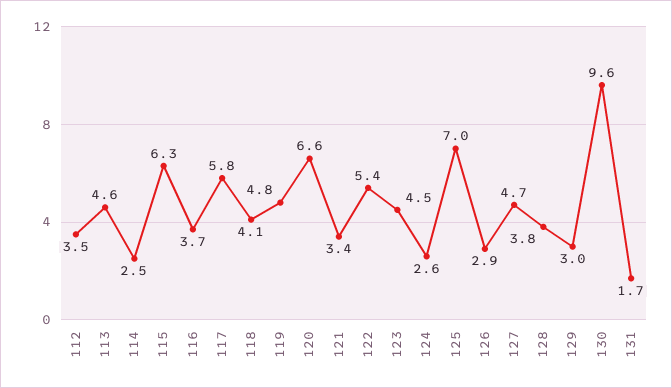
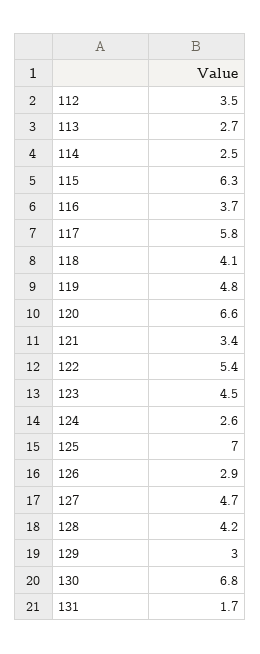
113: 4.6 -> 2.7
128: 3.8 -> 4.2
130: 9.6 -> 6.8

